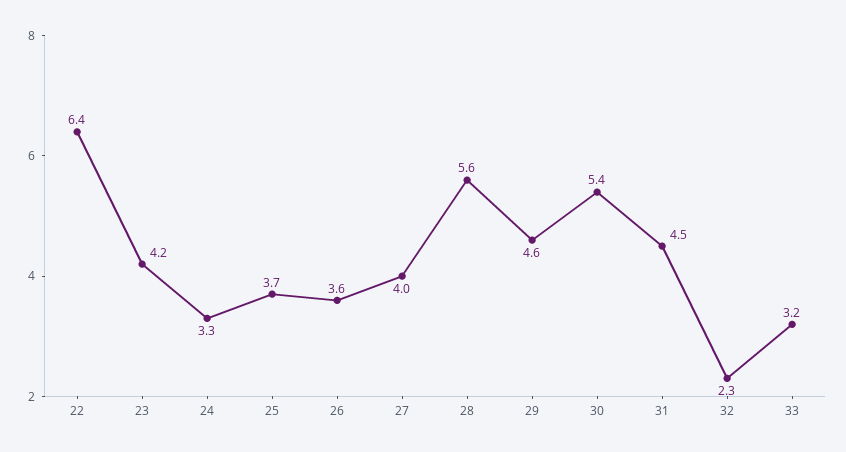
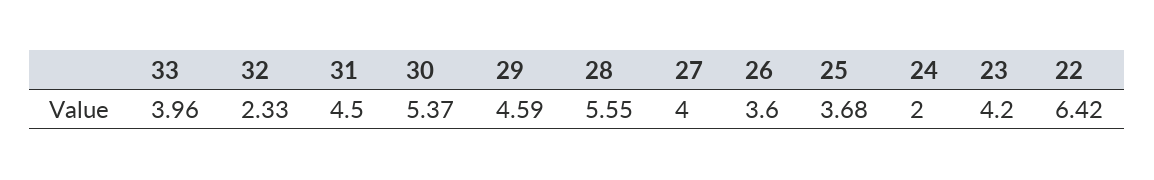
24: 3.3 -> 2
33: 3.2 -> 3.96

